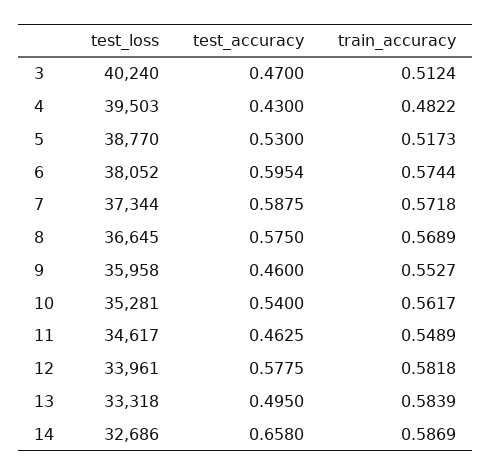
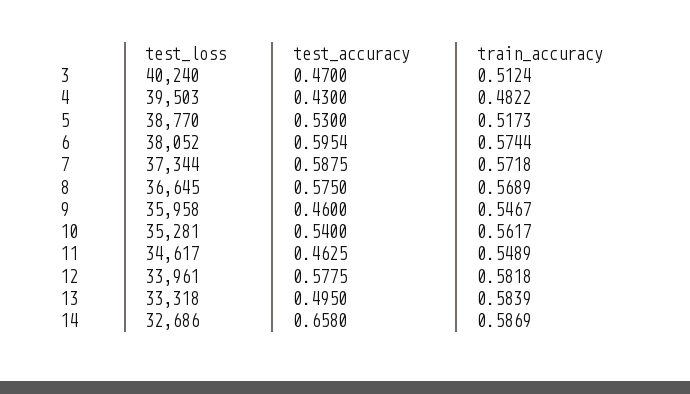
train_accuracy, 9: 0.5527 -> 0.5467

